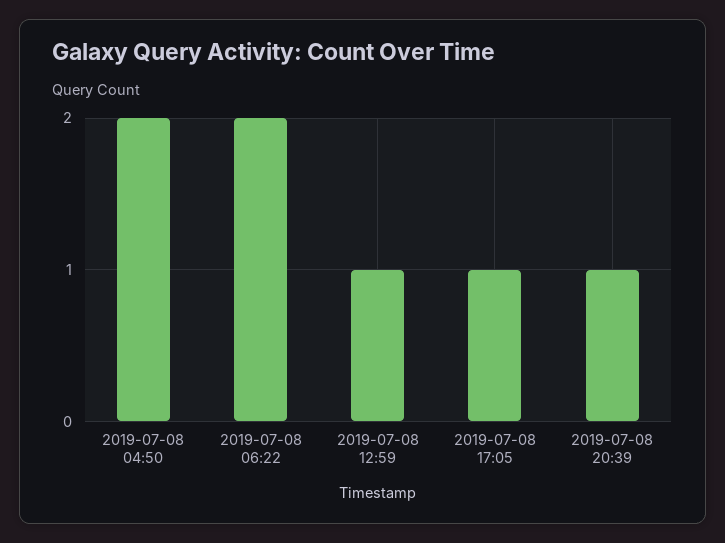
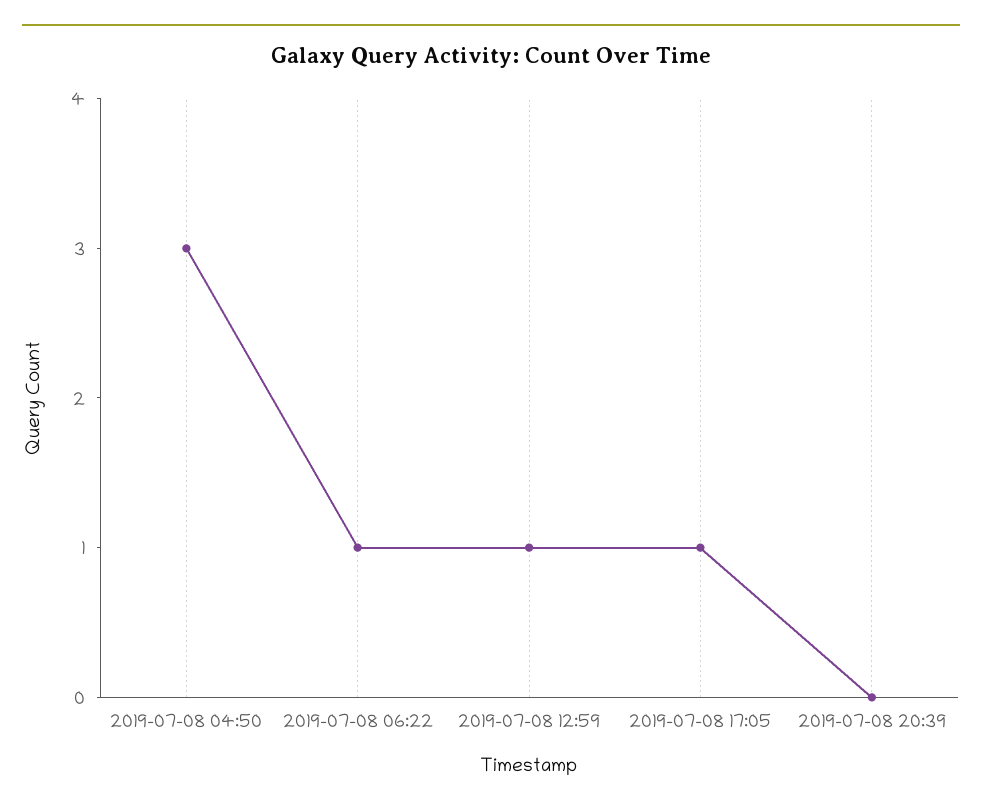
2019-07-08 04:50: 2 -> 3
2019-07-08 06:22: 2 -> 1
2019-07-08 20:39: 1 -> 0

